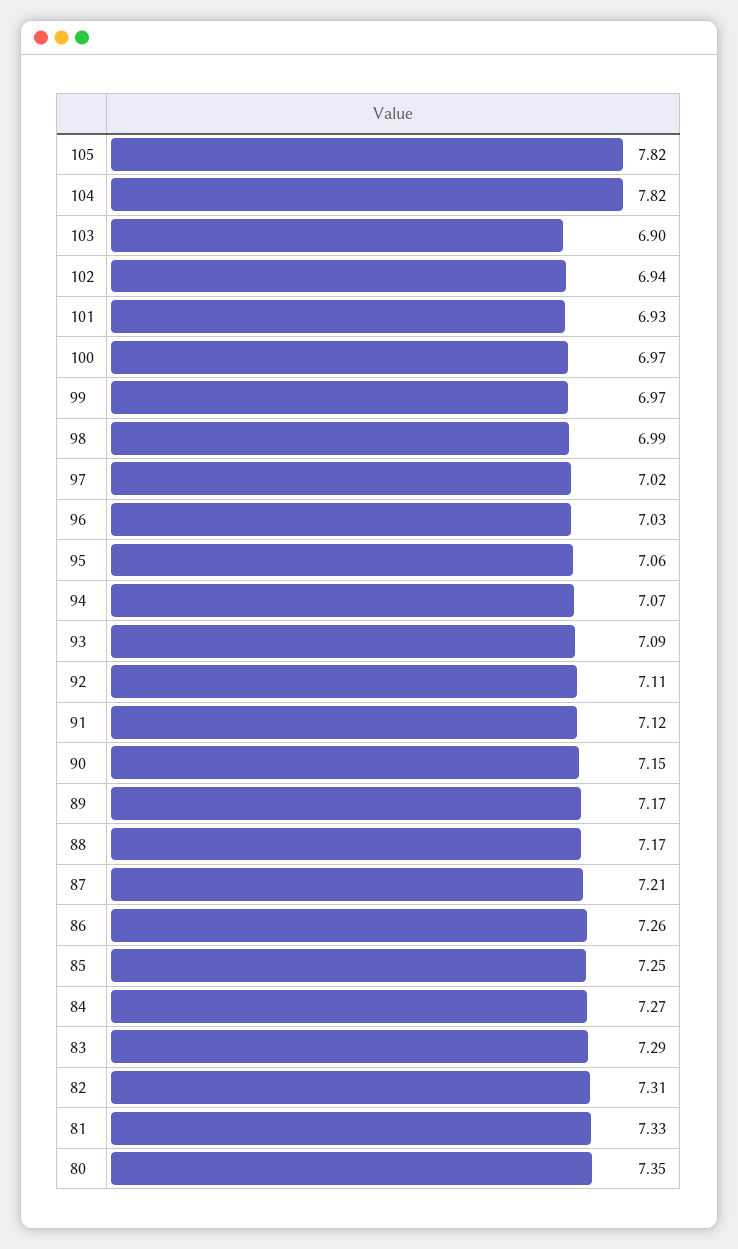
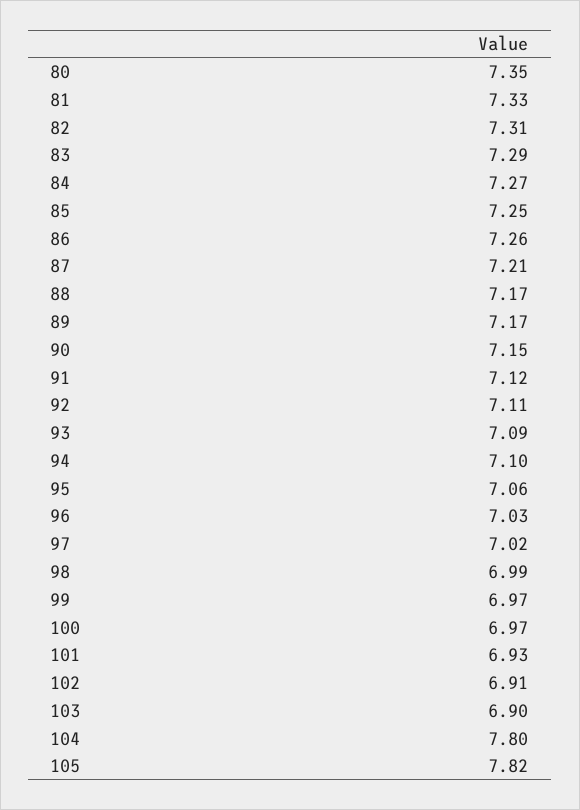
104: 7.82 -> 7.8
102: 6.94 -> 6.91
94: 7.07 -> 7.1

